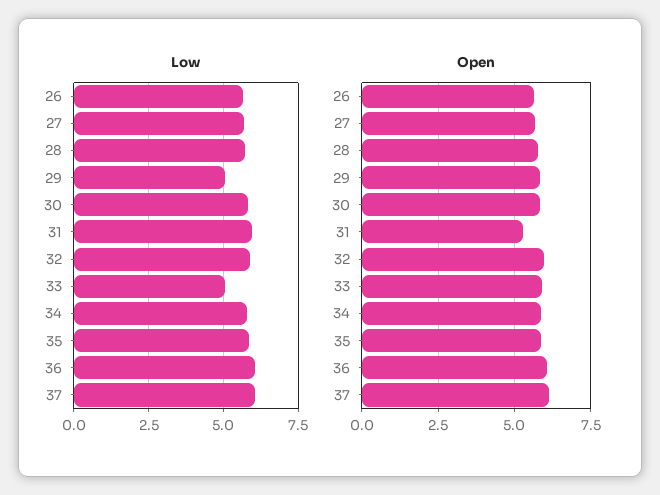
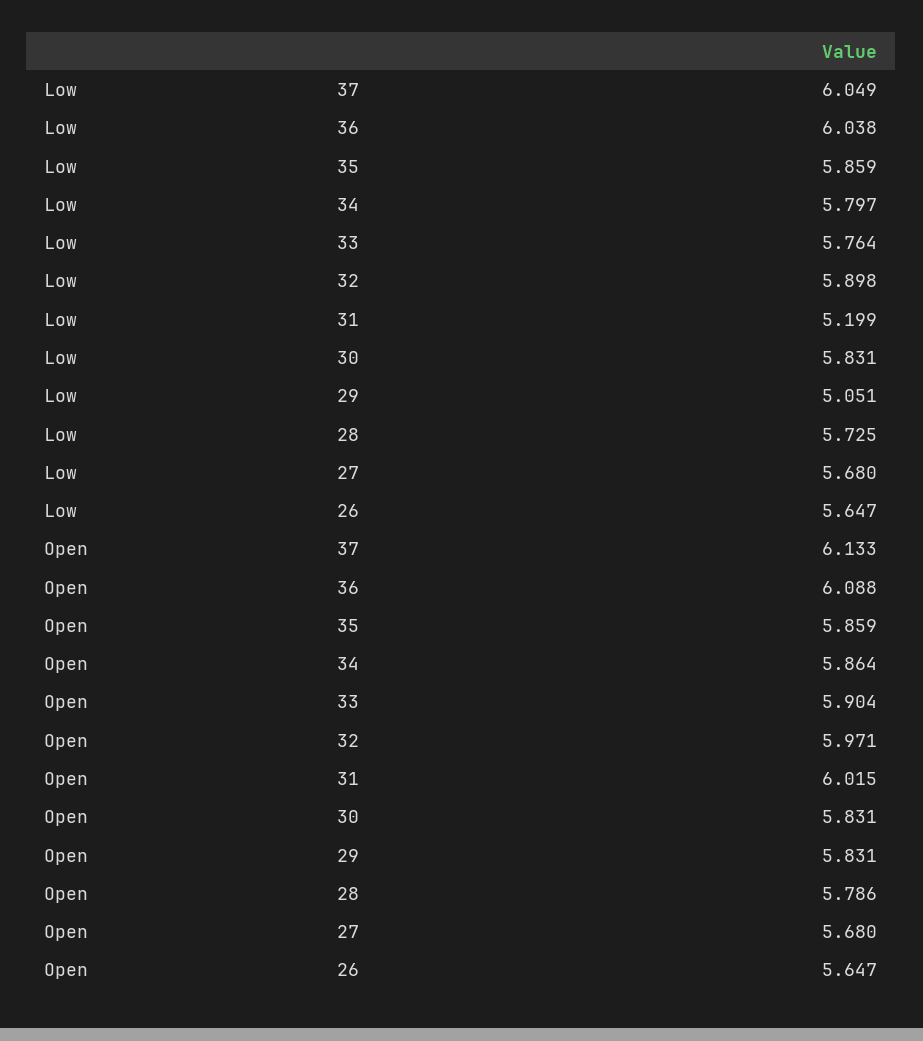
Low, 31: 6 -> 5.199
Low, 33: 5 -> 5.764
Open, 31: 5.25 -> 6.015

